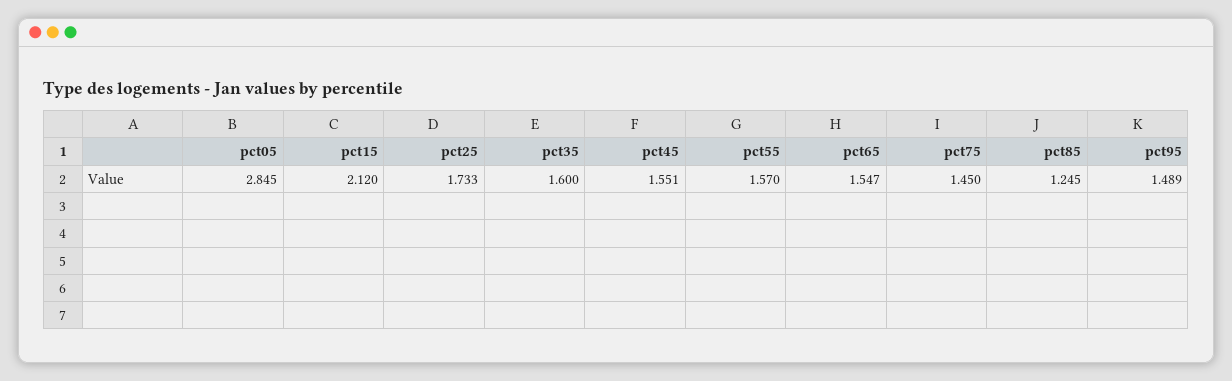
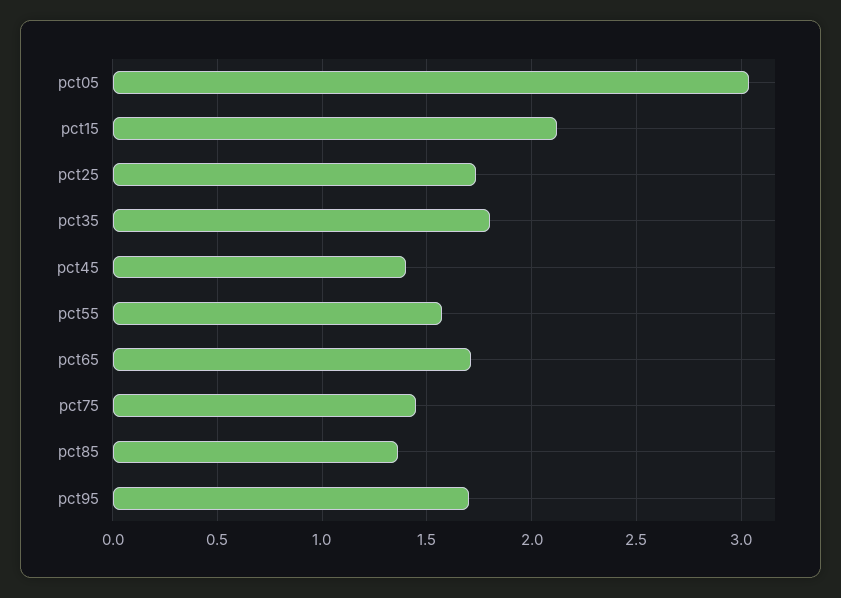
pct05: 2.845 -> 3.05
pct35: 1.6 -> 1.8
pct45: 1.551 -> 1.4
pct65: 1.547 -> 1.7
pct85: 1.245 -> 1.35
pct95: 1.489 -> 1.7

